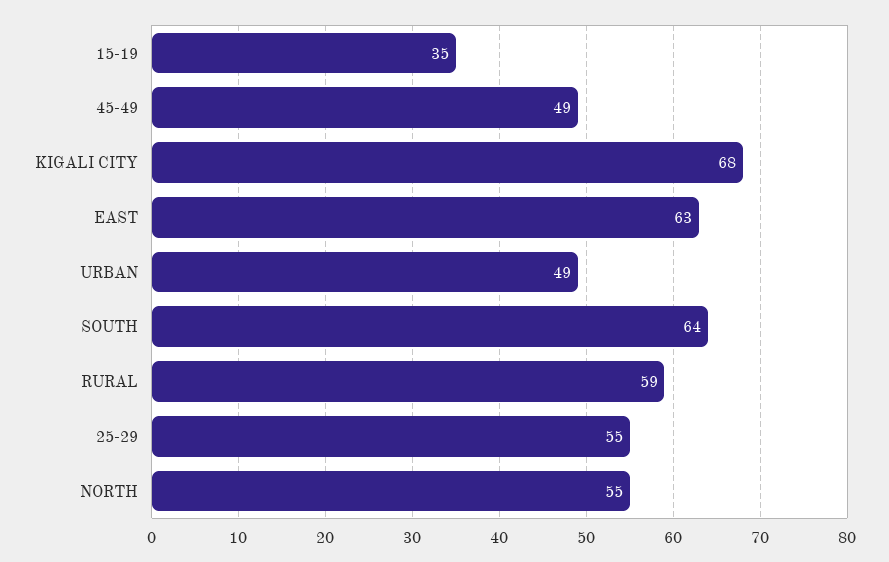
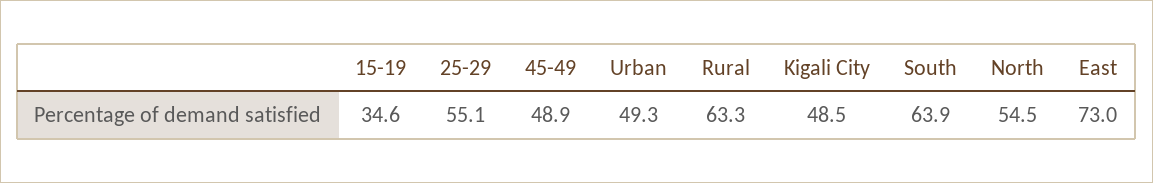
KIGALI CITY: 68 -> 48.5
EAST: 63 -> 73
RURAL: 59 -> 63.3

